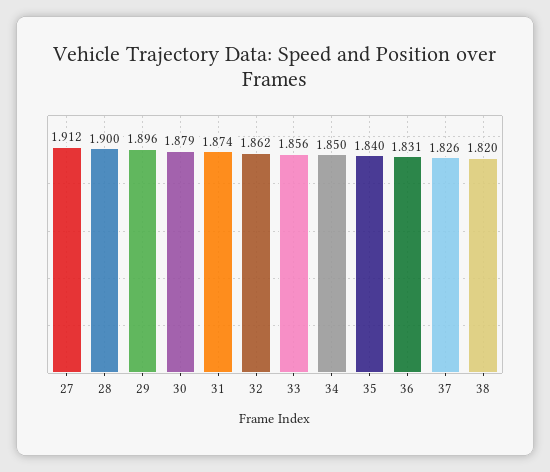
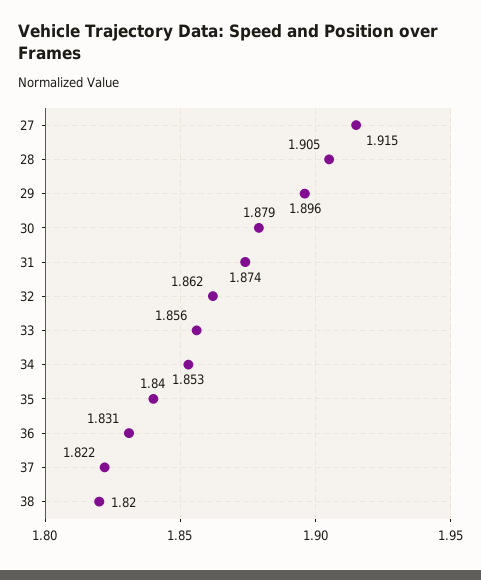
27: 1.912 -> 1.915
28: 1.9 -> 1.905
34: 1.85 -> 1.853
37: 1.826 -> 1.822

